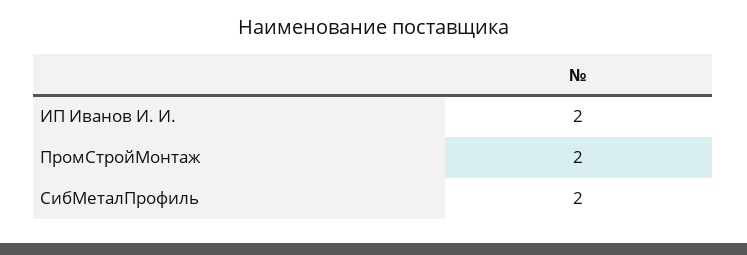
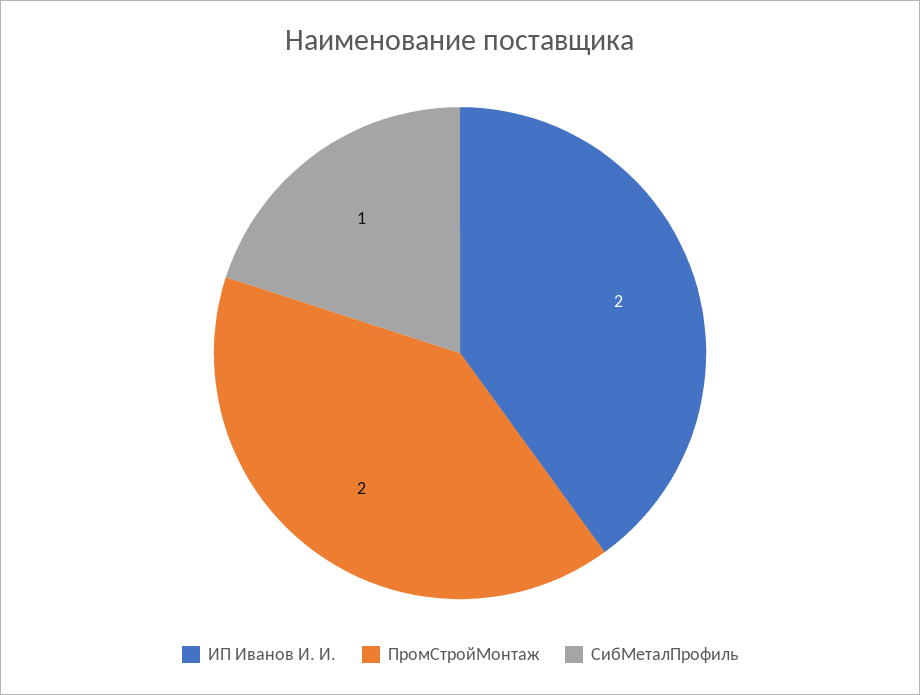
СибМеталПрофиль: 2 -> 1

